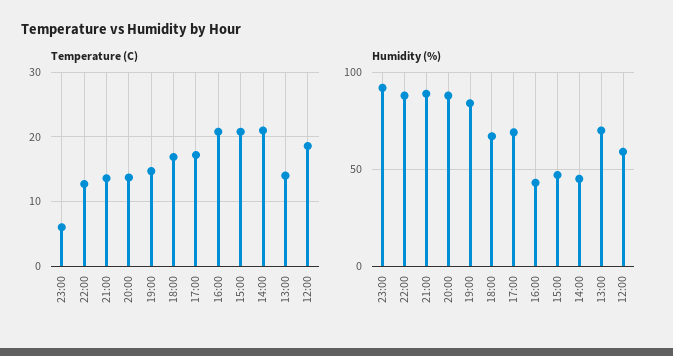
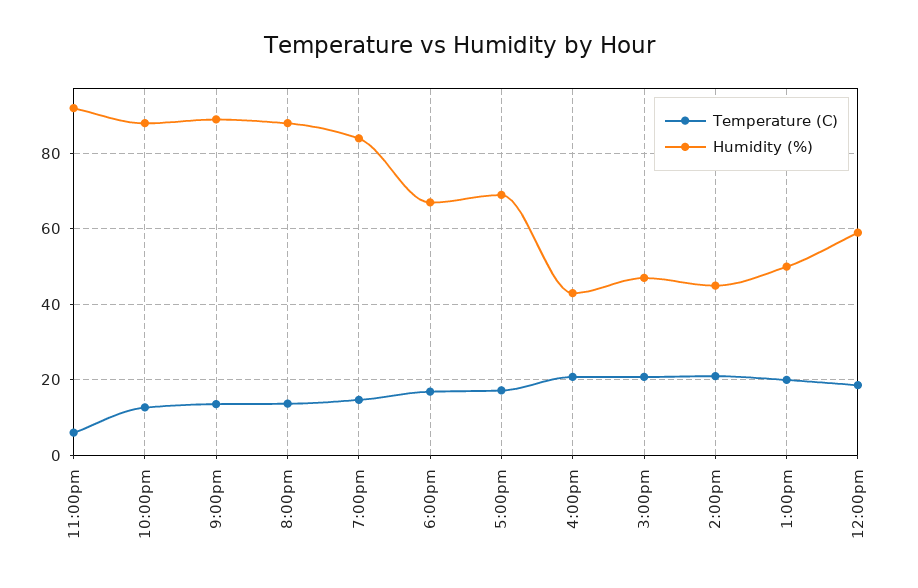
Temperature (C), 13:00: 14 -> 20
Humidity (%), 13:00: 70 -> 50

